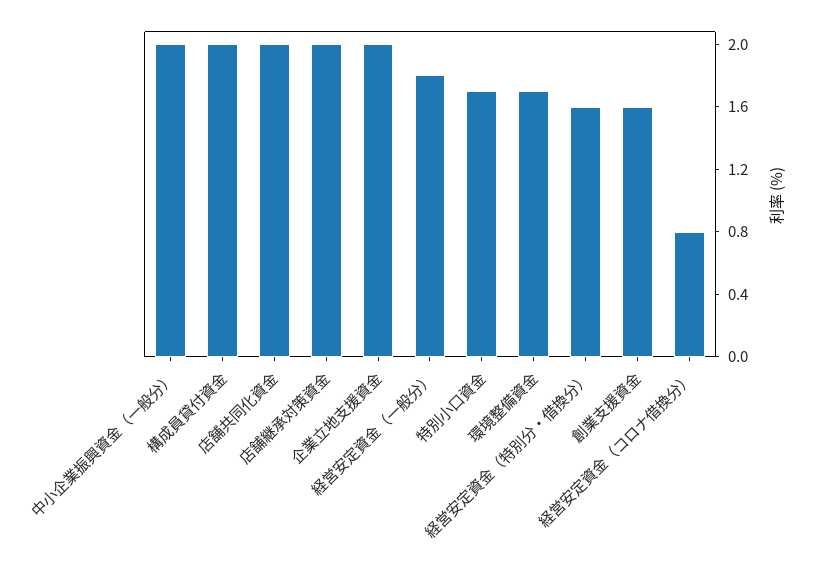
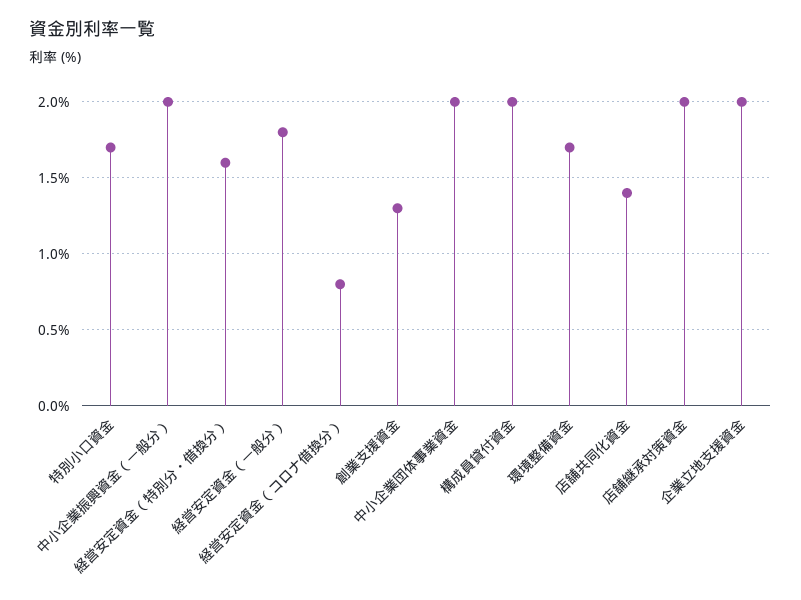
店舗共同化資金: 2 -> 1.4
創業支援資金: 1.6 -> 1.3
中小企業団体事業資金: none -> 2

